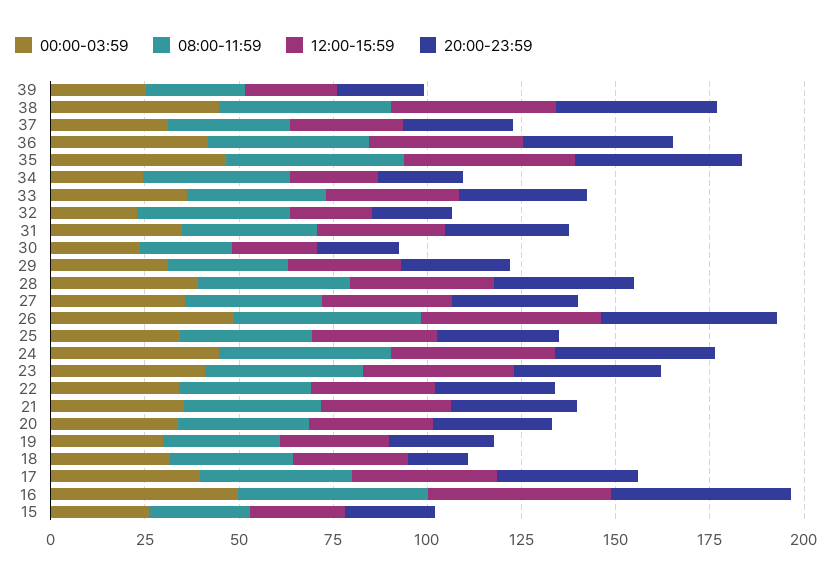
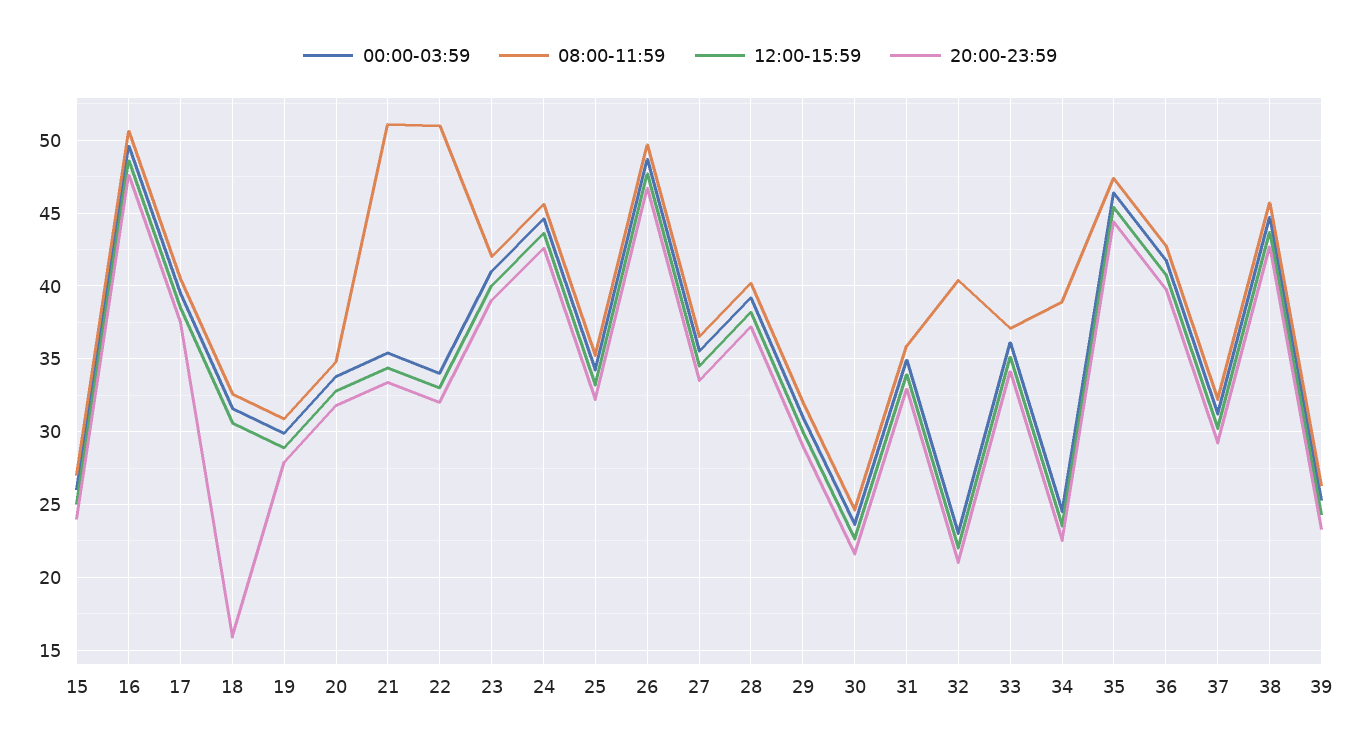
08:00-11:59, 22: 35 -> 51
08:00-11:59, 21: 35 -> 51

